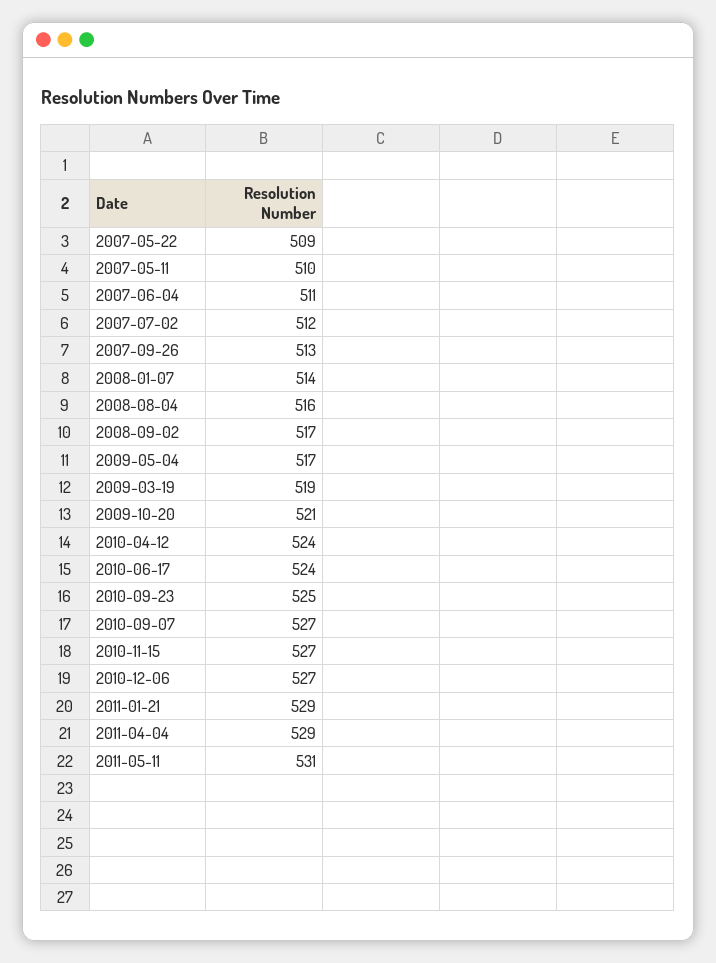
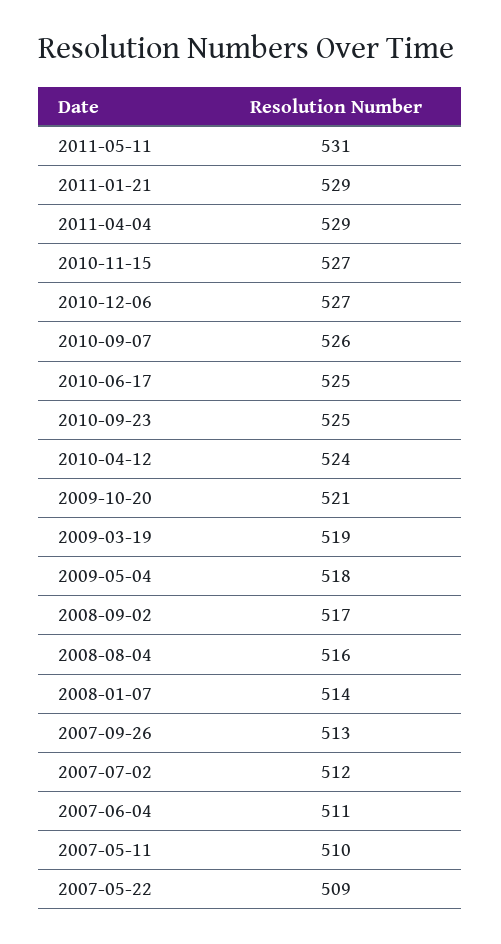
2009-05-04: 517 -> 518
2010-06-17: 524 -> 525
2010-09-07: 527 -> 526

